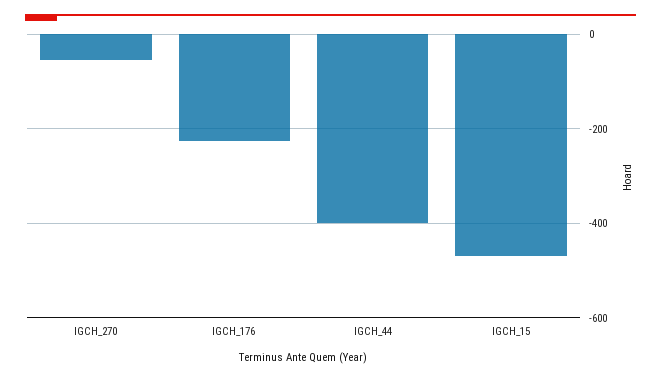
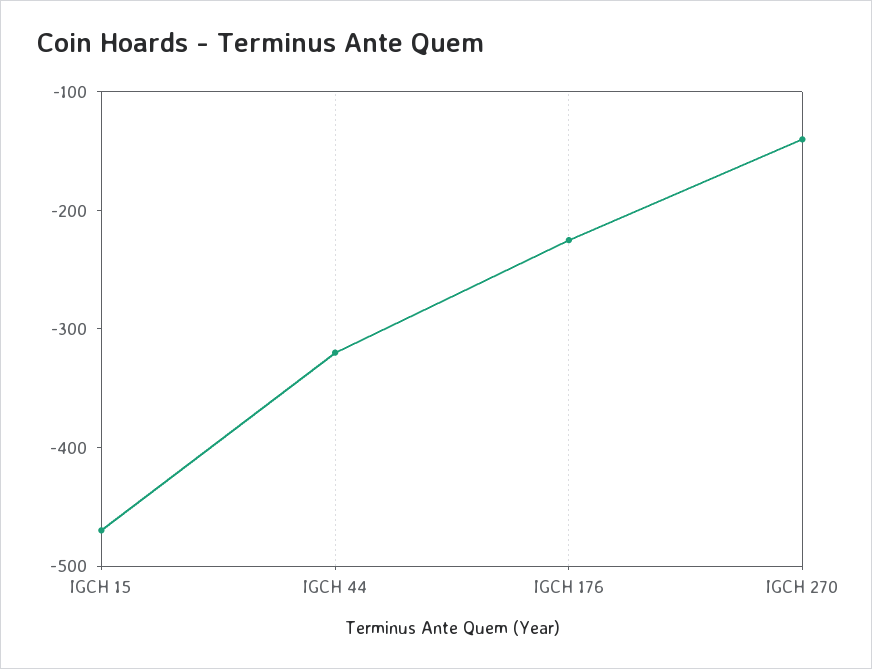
IGCH_270: -60 -> -140
IGCH_44: -400 -> -320

